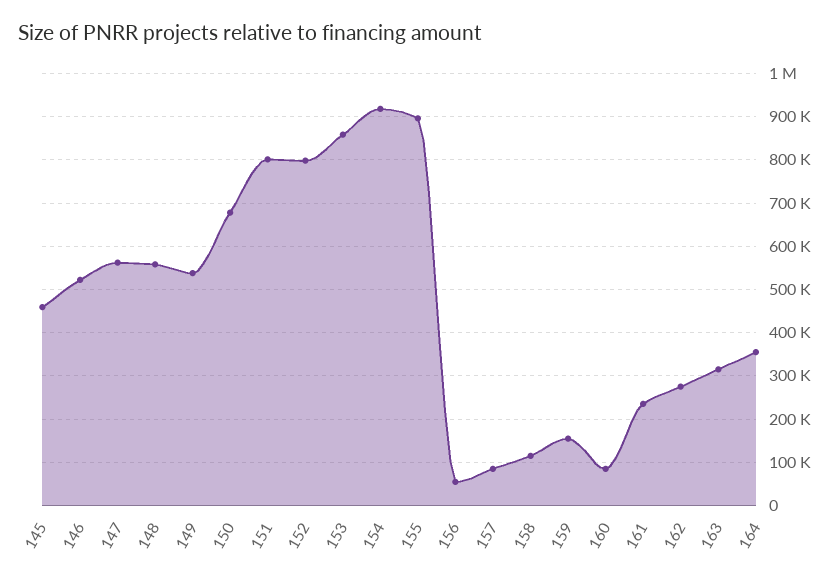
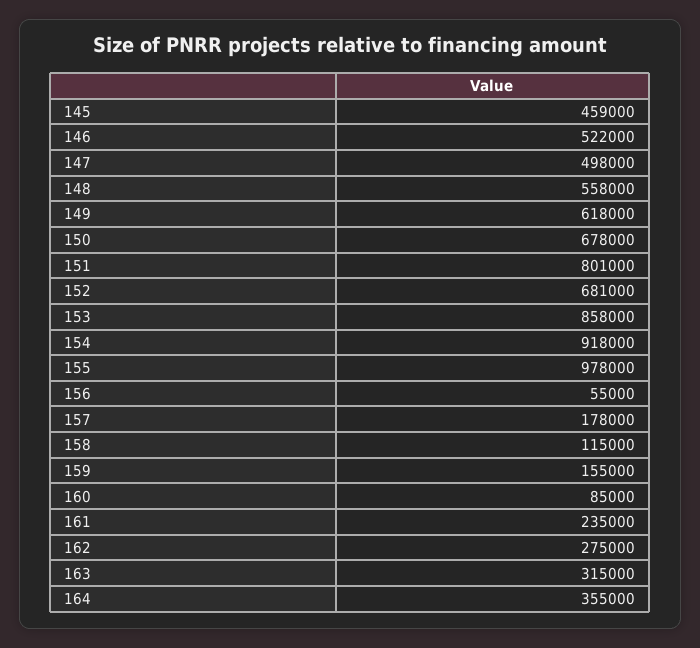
147: 560000 -> 498000
149: 540000 -> 618000
152: 800000 -> 681000
155: 900000 -> 978000
157: 80000 -> 178000

